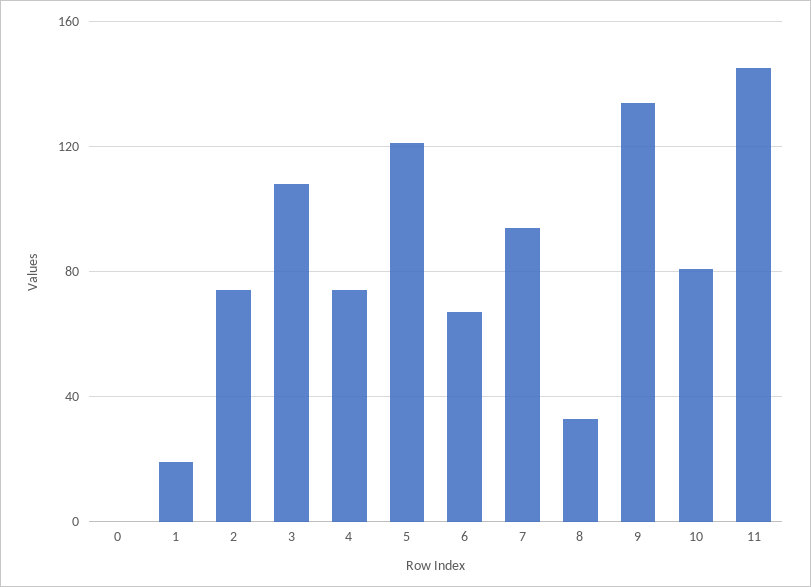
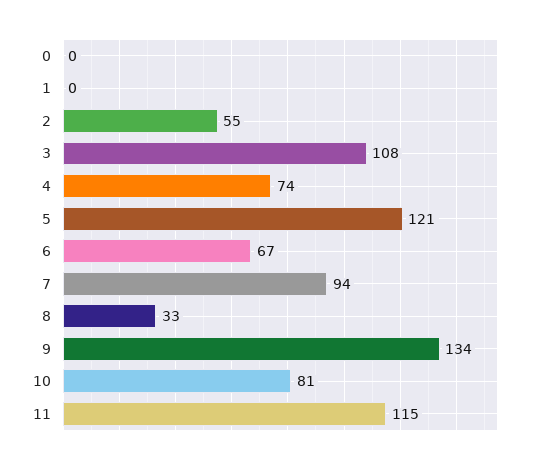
1: 20 -> 0
2: 75 -> 55
11: 145 -> 115

